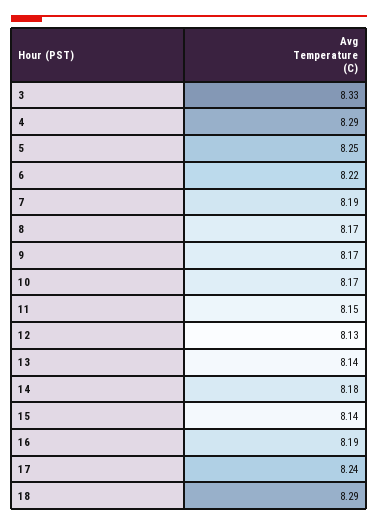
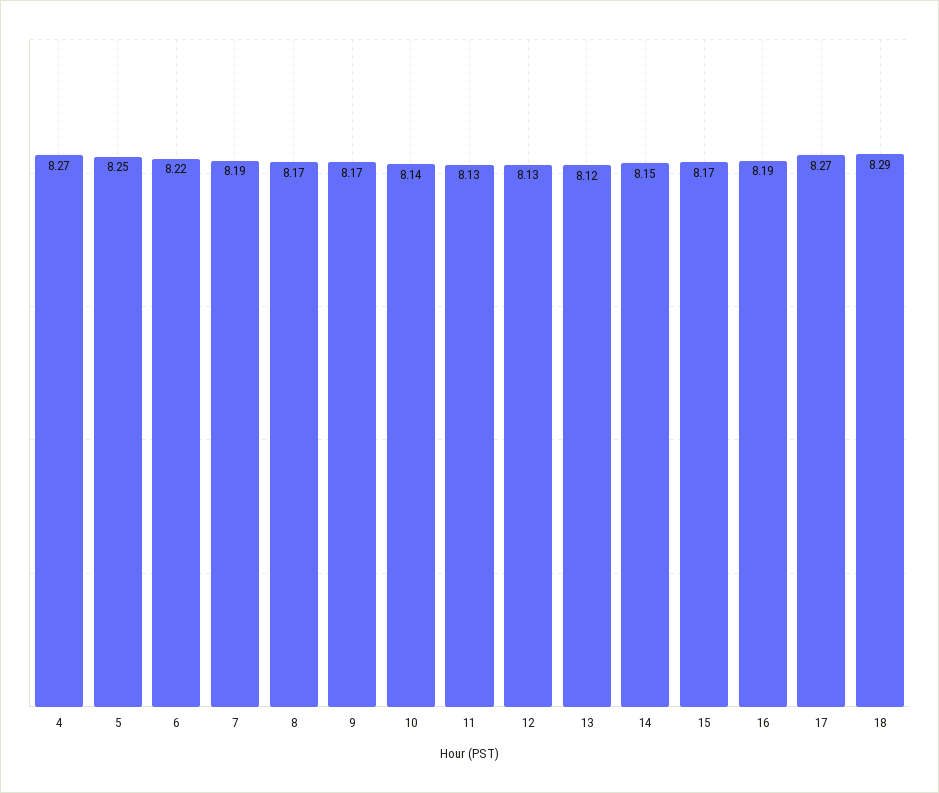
3: 8.33 -> none
4: 8.29 -> 8.27
10: 8.17 -> 8.14
11: 8.15 -> 8.13
13: 8.14 -> 8.12
14: 8.18 -> 8.15
15: 8.14 -> 8.17
17: 8.24 -> 8.27

